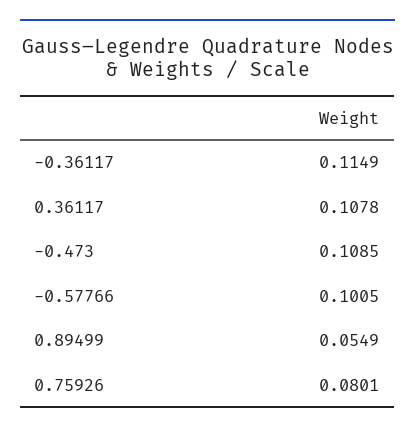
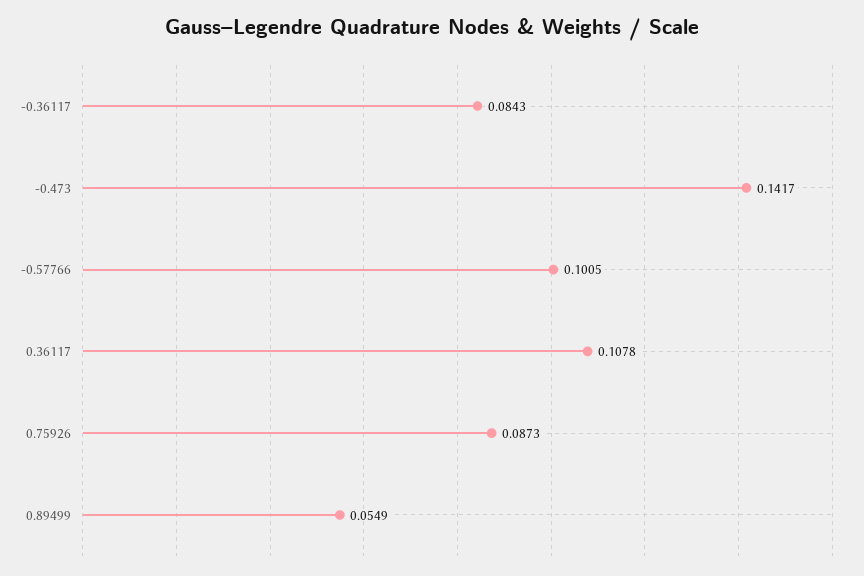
-0.36117: 0.1149 -> 0.0843
-0.473: 0.1085 -> 0.1417
0.75926: 0.0801 -> 0.0873

